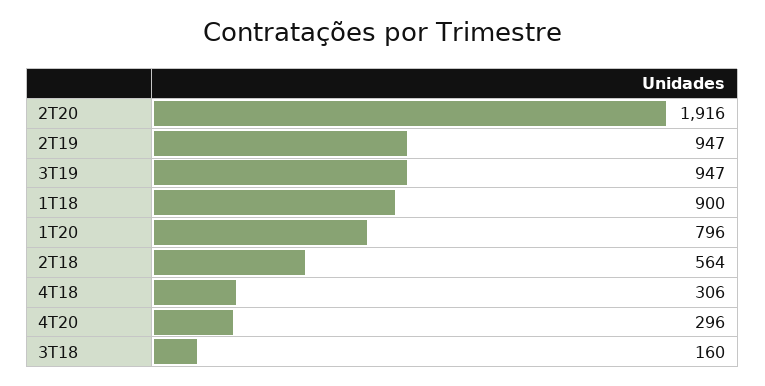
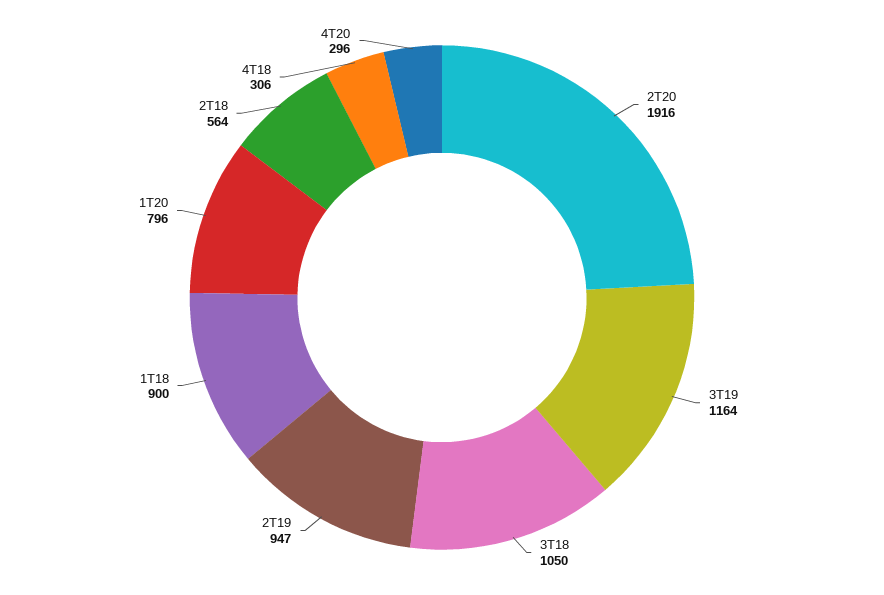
3T19: 947 -> 1164
3T18: 160 -> 1050

